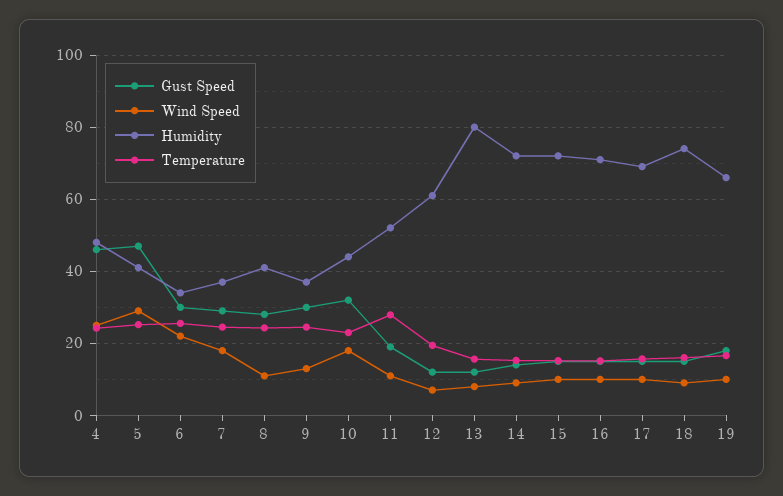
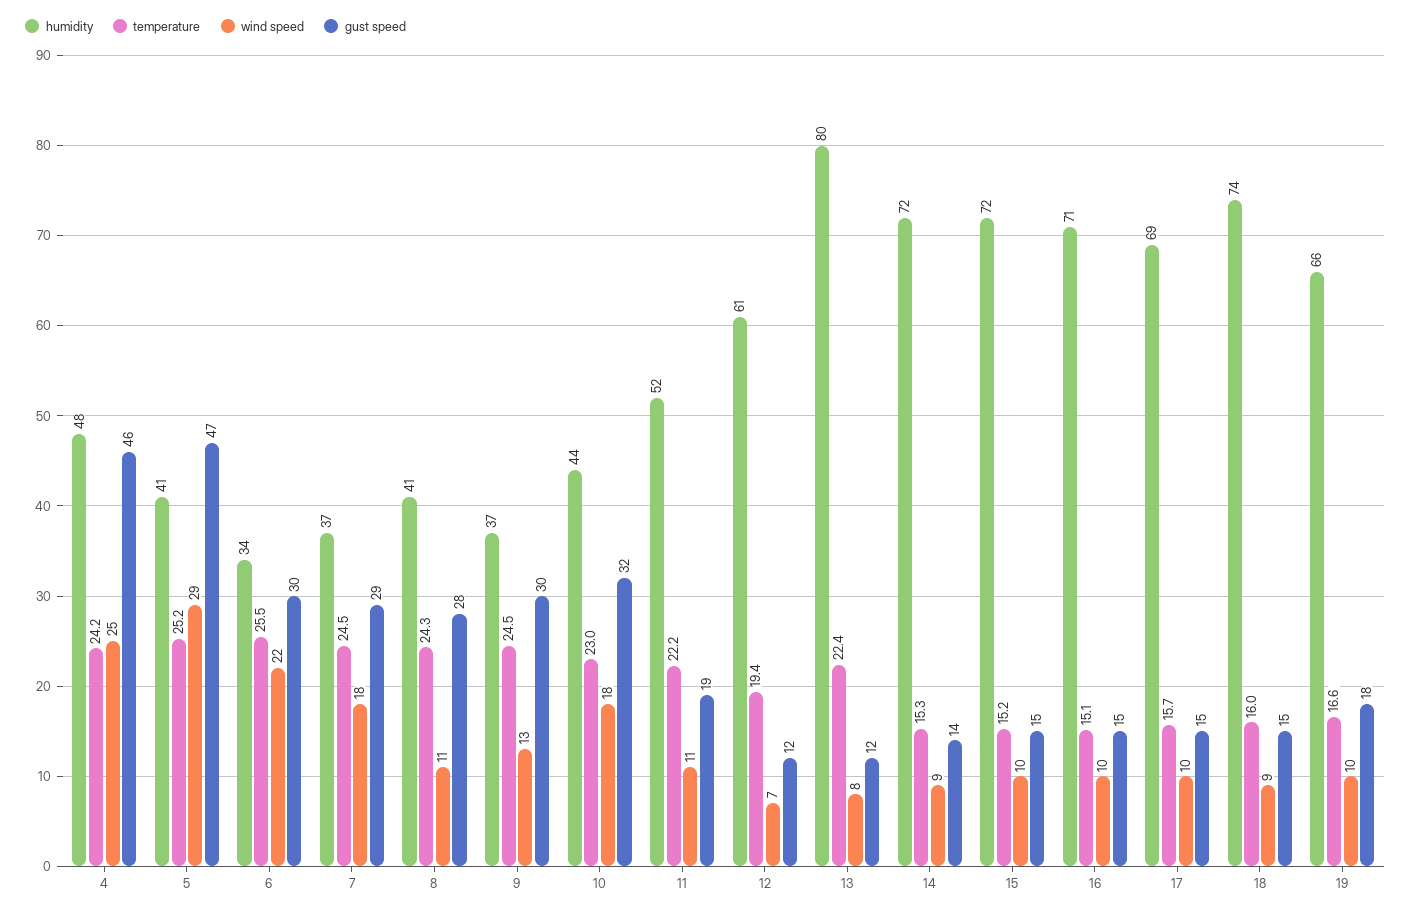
Temperature, 11: 28 -> 22.2
Temperature, 13: 16 -> 22.4

